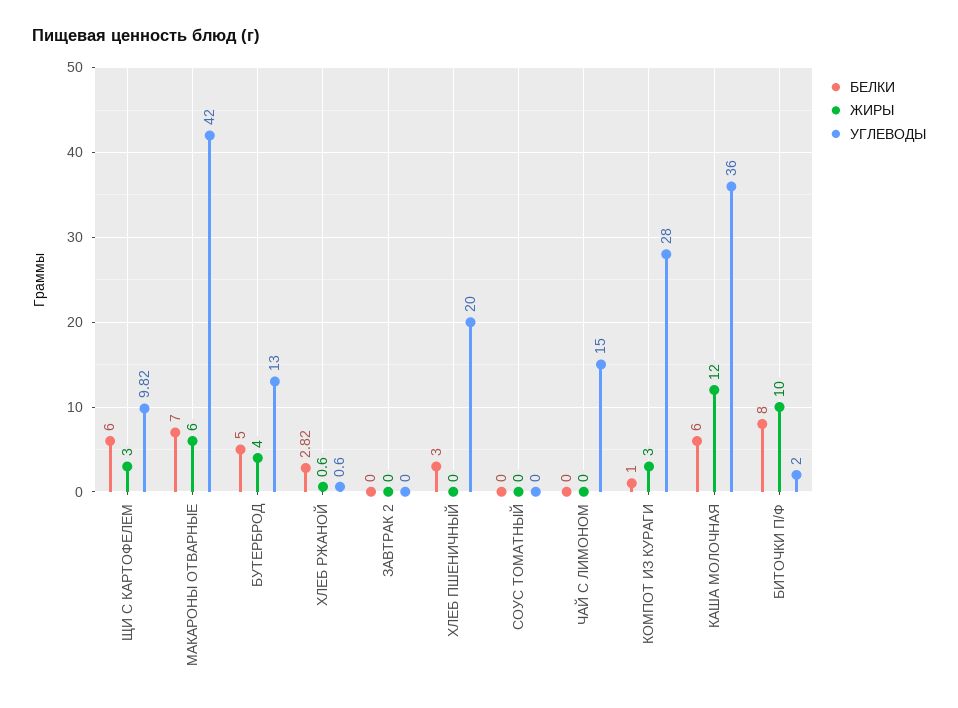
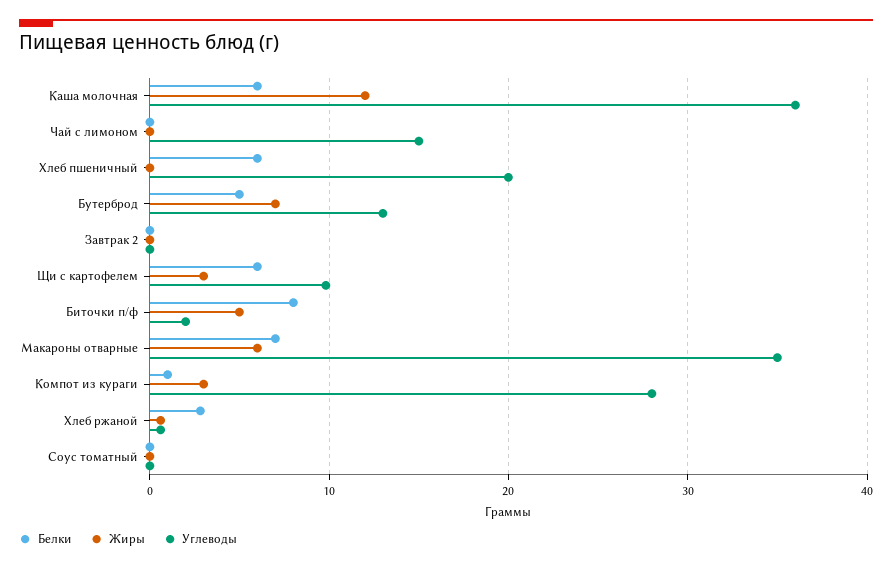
УГЛЕВОДЫ, МАКАРОНЫ ОТВАРНЫЕ: 42 -> 35
ЖИРЫ, БУТЕРБРОД: 4 -> 7
БЕЛКИ, ХЛЕБ ПШЕНИЧНЫЙ: 3 -> 6
ЖИРЫ, БИТОЧКИ П/Ф: 10 -> 5

